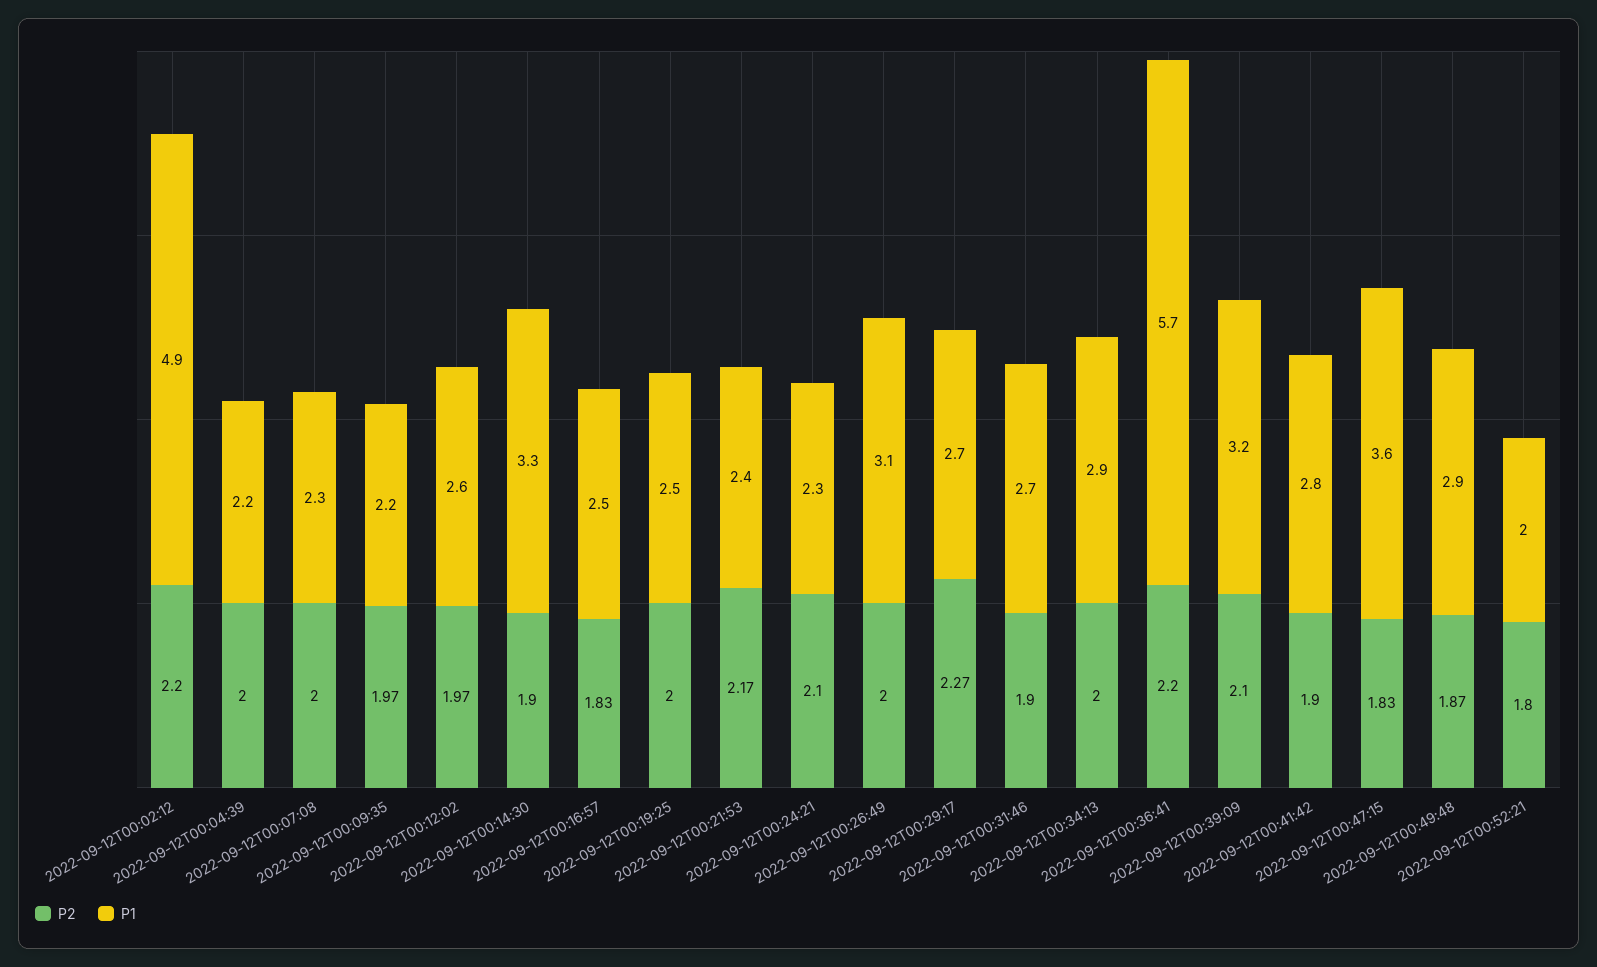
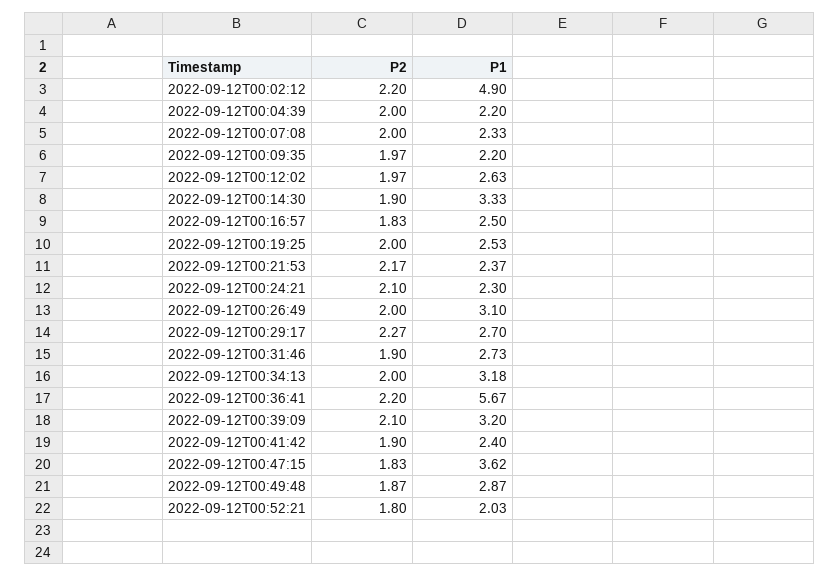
P1, 2022-09-12T00:34:13: 2.9 -> 3.18
P1, 2022-09-12T00:41:42: 2.8 -> 2.4

